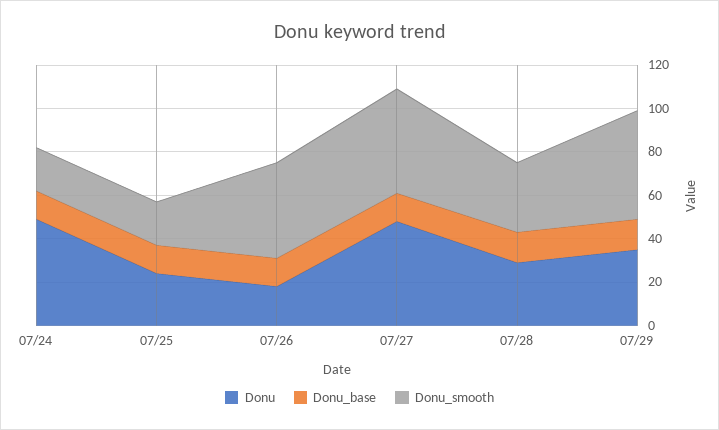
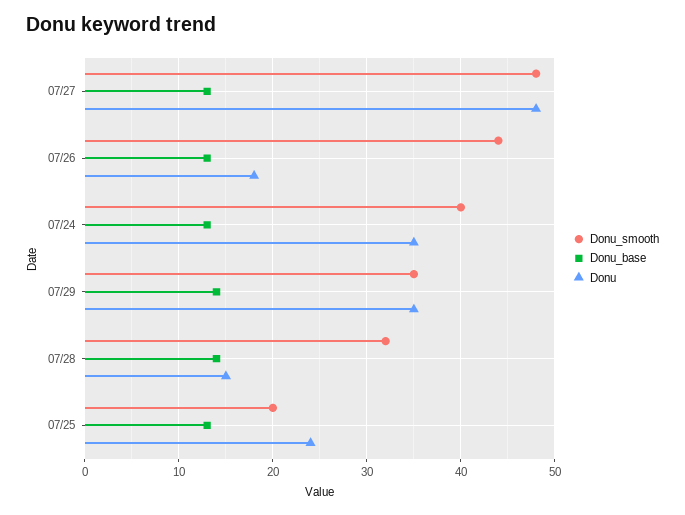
Donu, 07/24: 50 -> 35
Donu_smooth, 07/24: 20 -> 40
Donu, 07/28: 30 -> 15
Donu_smooth, 07/29: 50 -> 35

